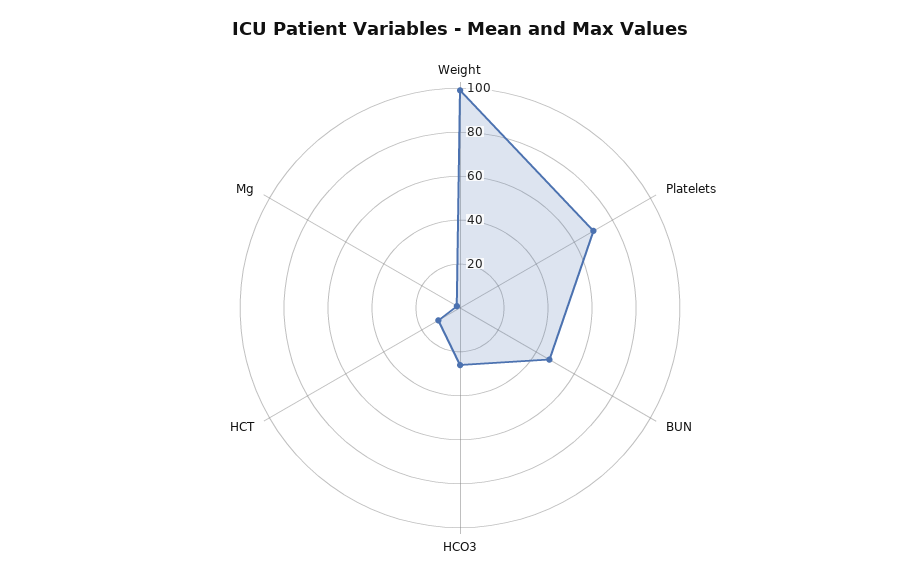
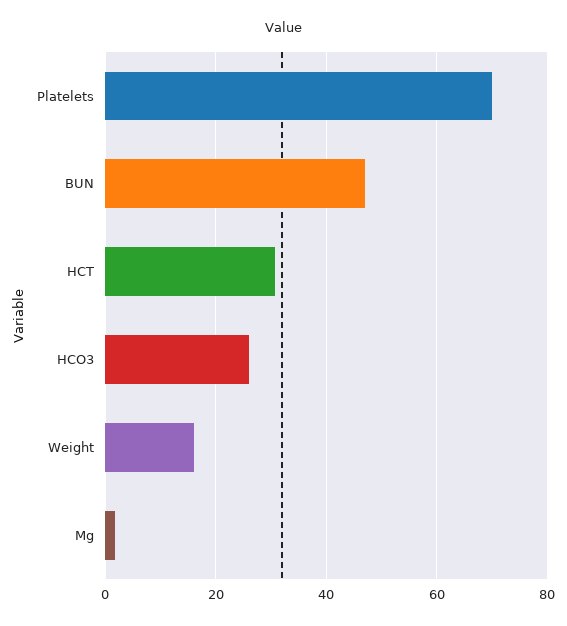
Weight: 100 -> 16
HCT: 10 -> 30

